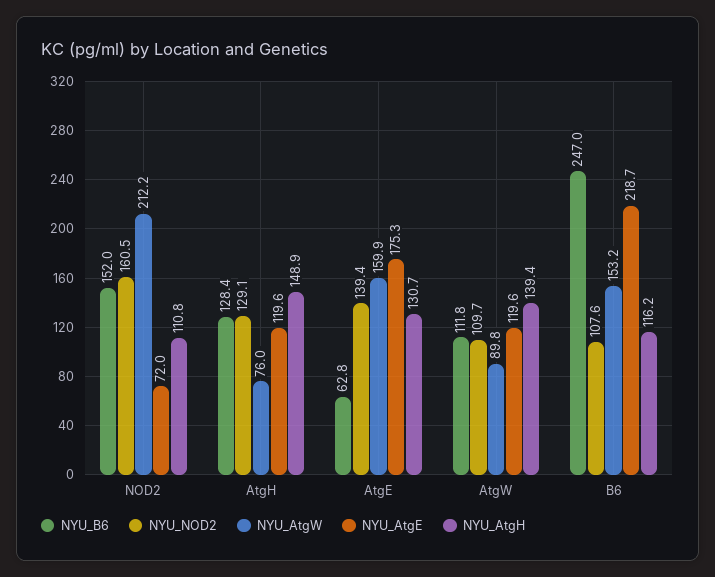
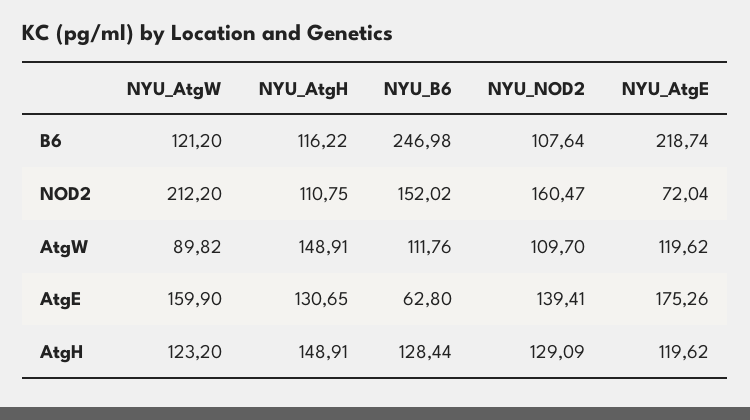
NYU_AtgW, AtgH: 76 -> 123.2
NYU_AtgH, AtgW: 139.4 -> 148.91
NYU_AtgW, B6: 153.2 -> 121.2

